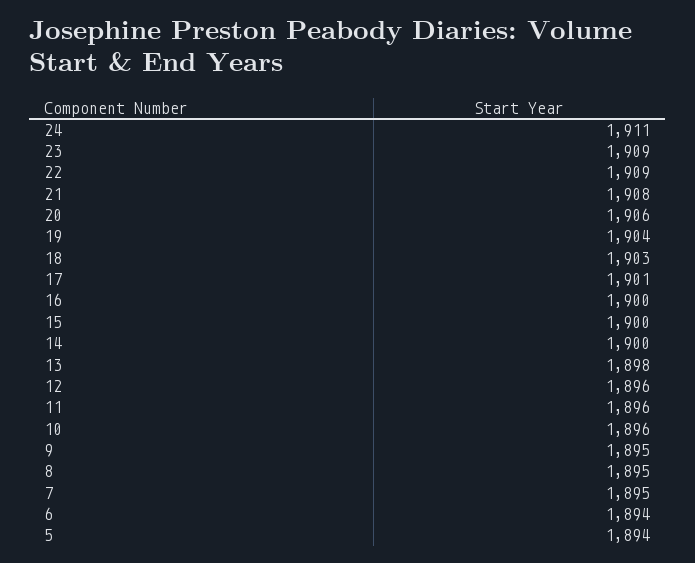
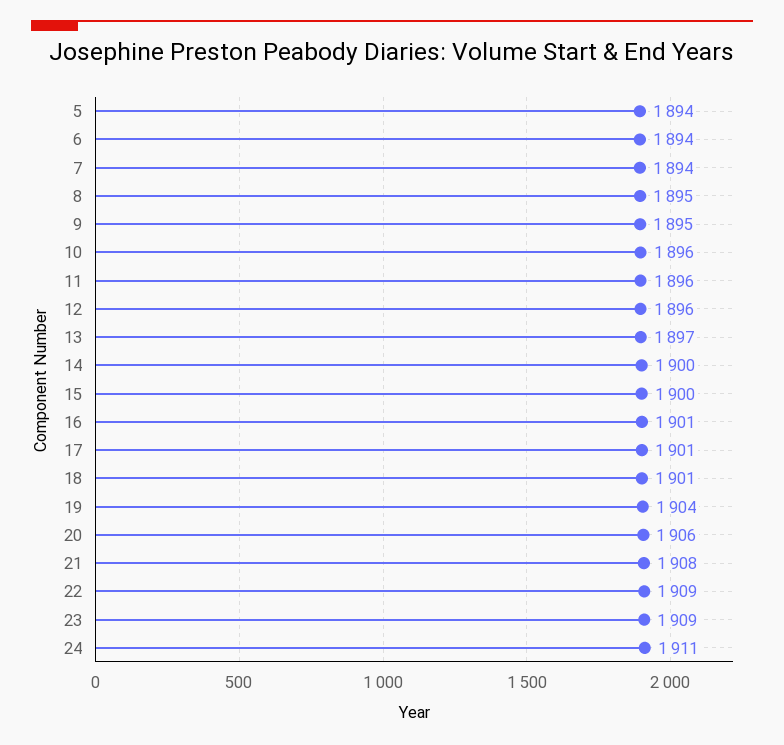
18: 1903 -> 1901
16: 1900 -> 1901
13: 1898 -> 1897
7: 1895 -> 1894

